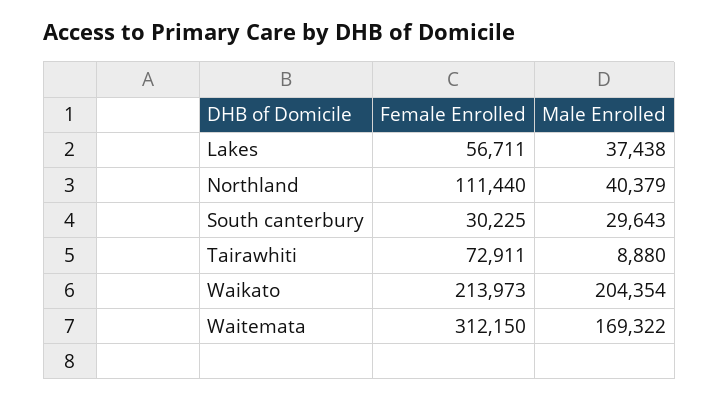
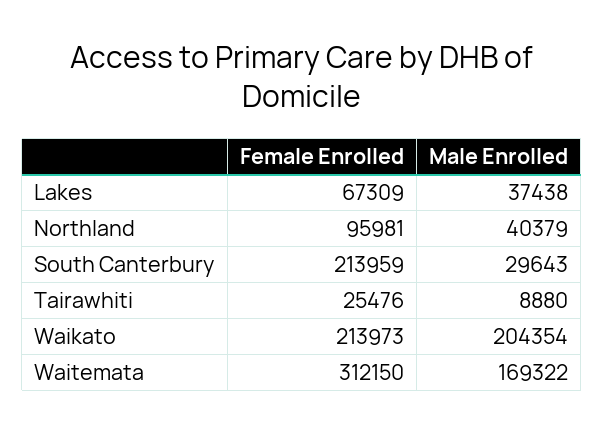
Female Enrolled, Lakes: 56711 -> 67309
Female Enrolled, Northland: 111440 -> 95981
Female Enrolled, South canterbury: 30225 -> 213959
Female Enrolled, Tairawhiti: 72911 -> 25476

